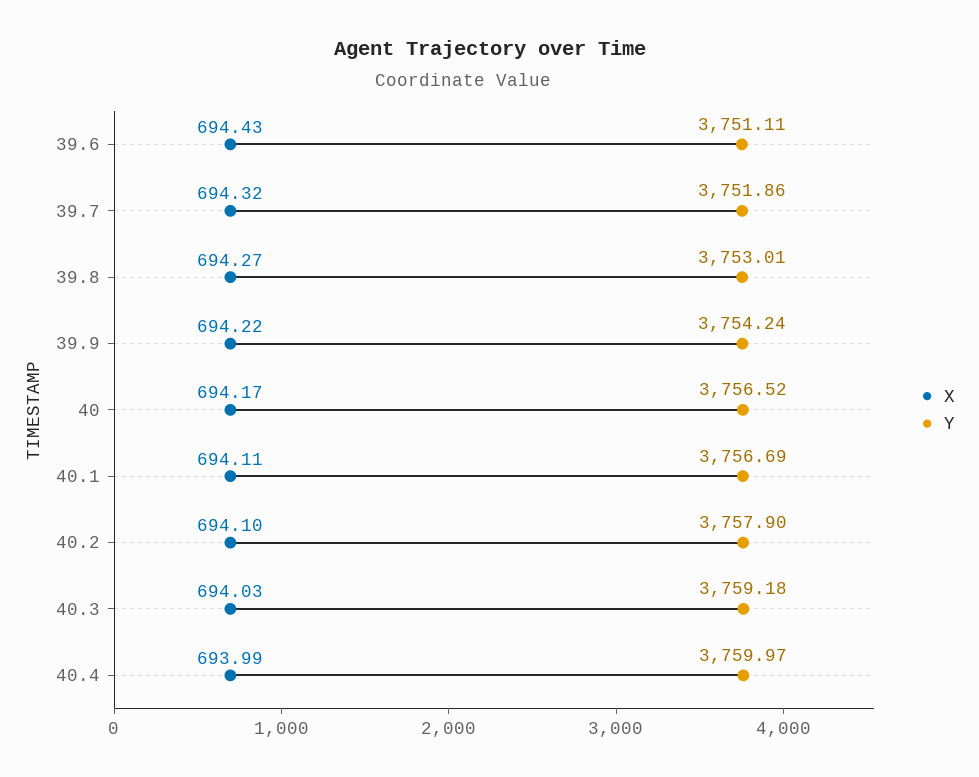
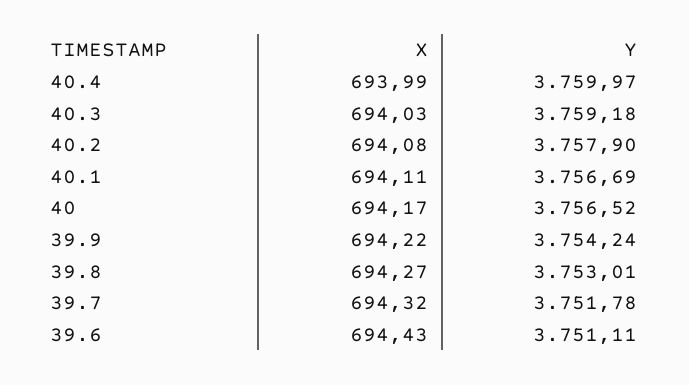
Y, 39.7: 3751.86 -> 3751.78
X, 40.2: 694.1 -> 694.08

